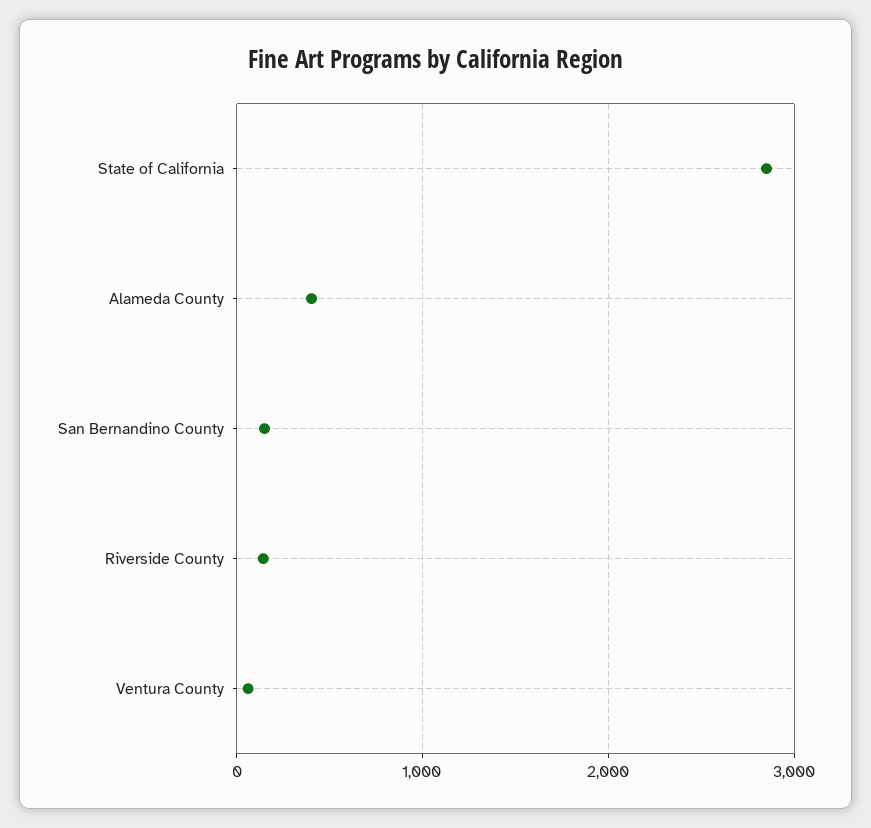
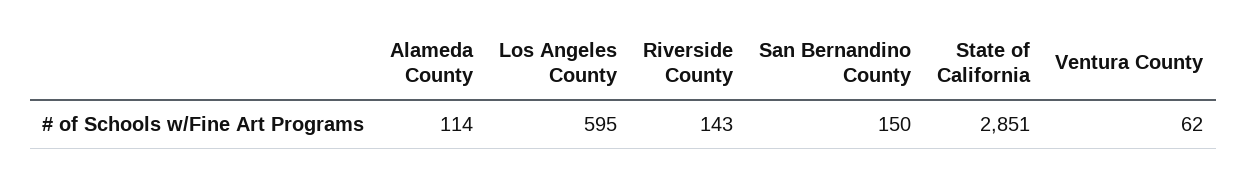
Alameda County: 400 -> 114
Los Angeles County: none -> 595

